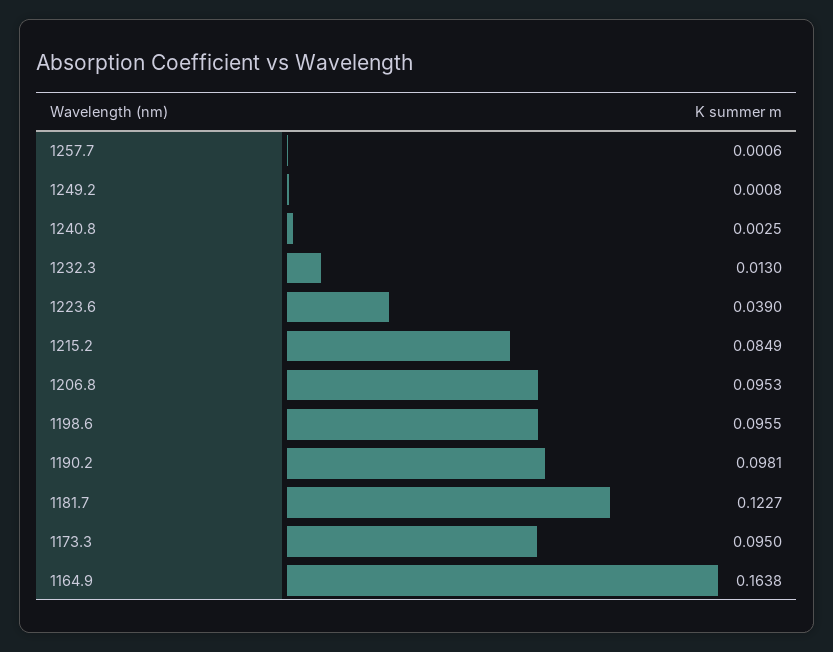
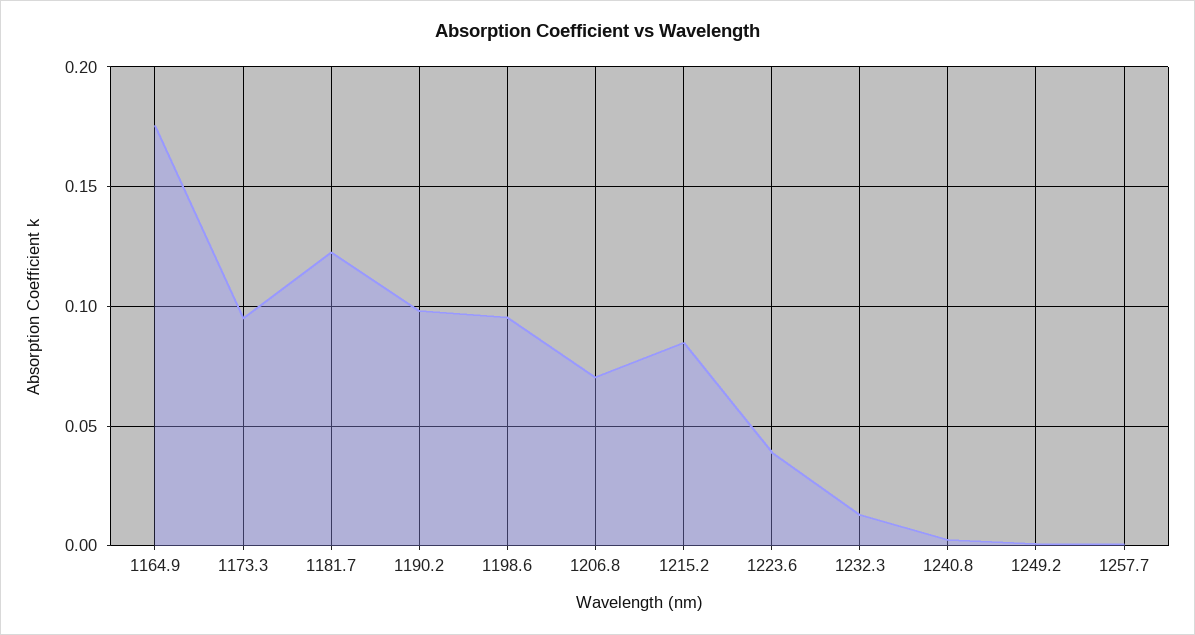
1206.8: 0.0953 -> 0.07
1164.9: 0.1638 -> 0.175

